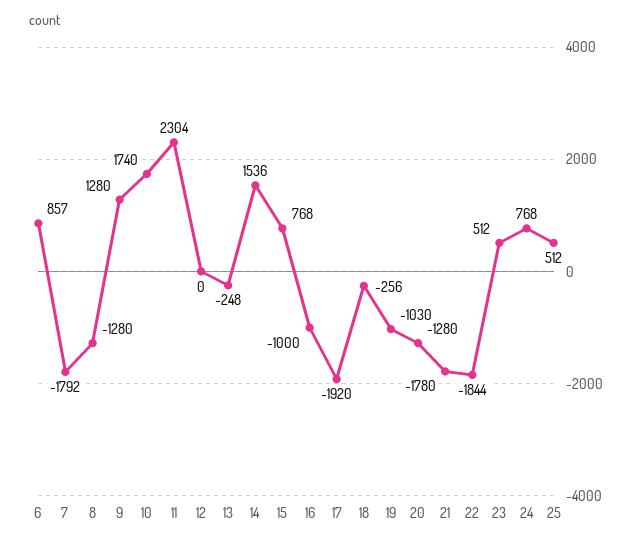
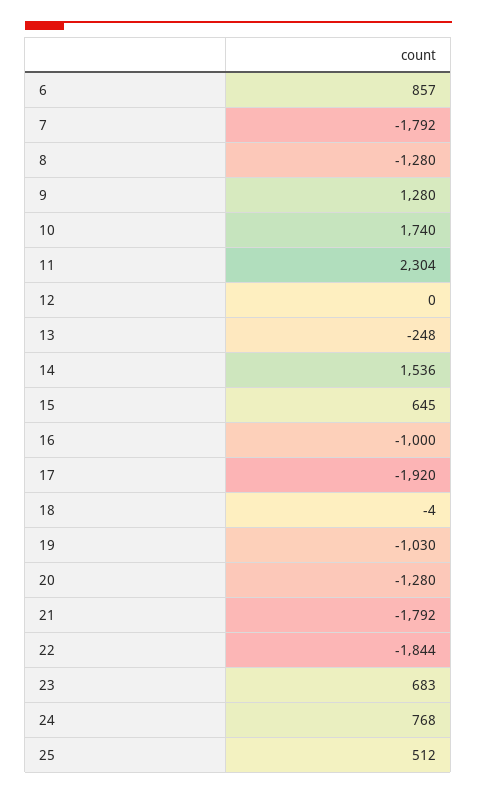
15: 768 -> 645
18: -256 -> -4
21: -1780 -> -1792
23: 512 -> 683

